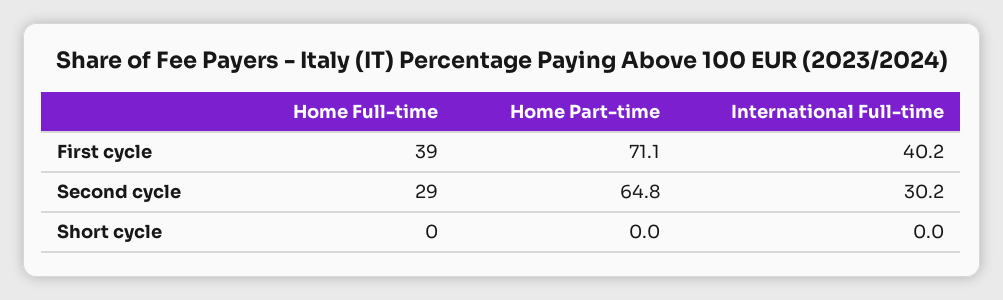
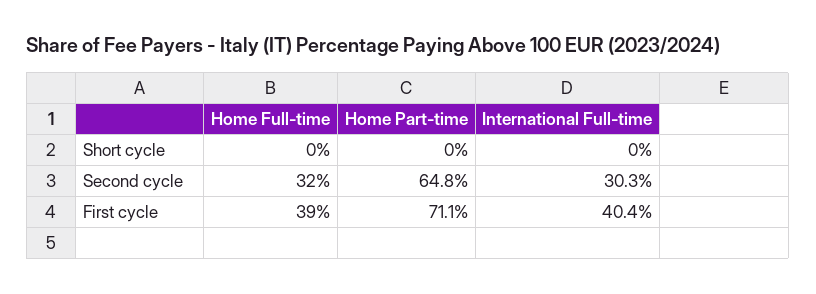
International Full-time, First cycle: 40.2 -> 40.4
Home Full-time, Second cycle: 29 -> 32
International Full-time, Second cycle: 30.2 -> 30.3

